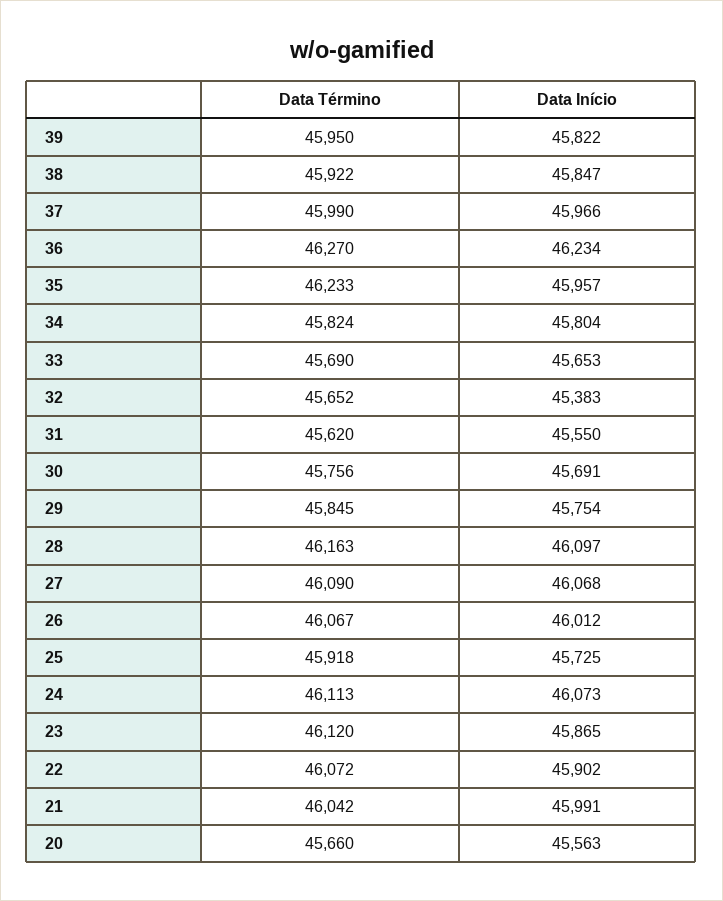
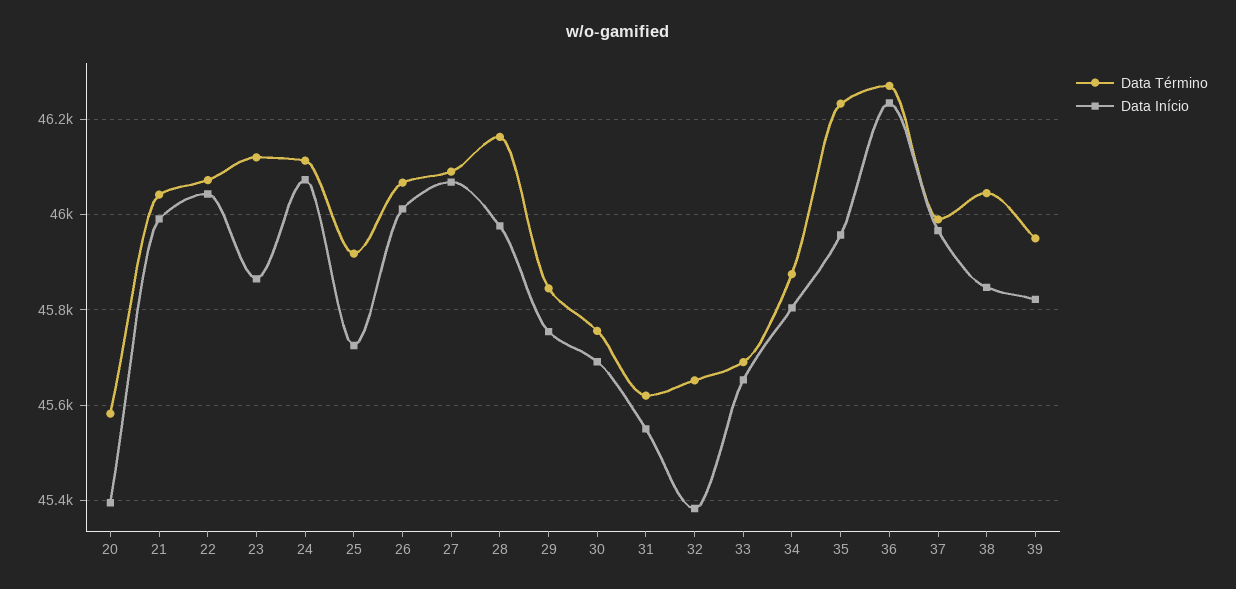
Data Término, 38: 45922 -> 46040
Data Término, 34: 45824 -> 45880
Data Início, 28: 46097 -> 45980
Data Início, 22: 45902 -> 46040
Data Término, 20: 45660 -> 45580
Data Início, 20: 45563 -> 45400

